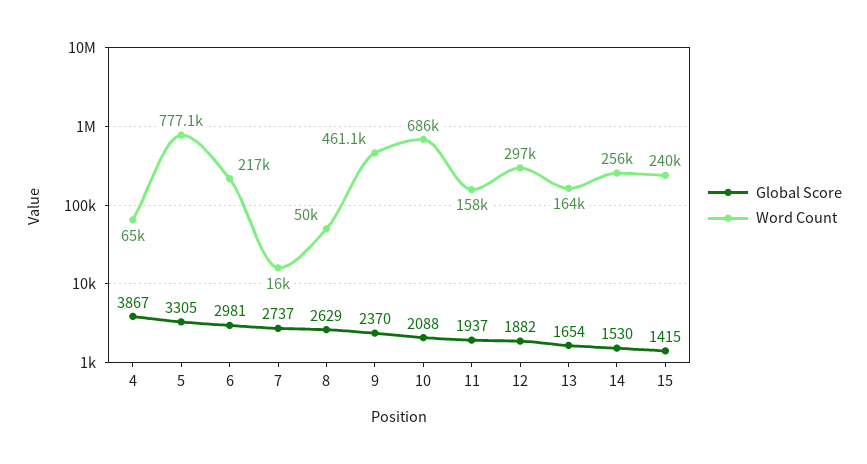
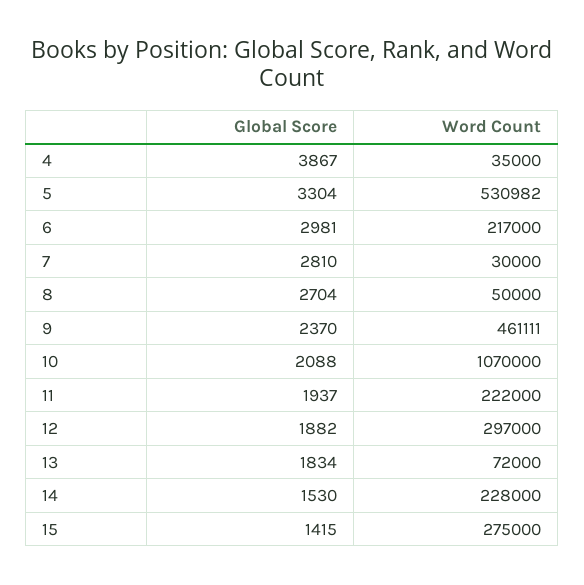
Word Count, 4: 65000 -> 35000
Global Score, 5: 3305 -> 3304
Word Count, 5: 777100 -> 530982
Global Score, 7: 2737 -> 2810
Word Count, 7: 16000 -> 30000
Global Score, 8: 2629 -> 2704
Word Count, 10: 686000 -> 1070000
Word Count, 11: 158000 -> 222000
Global Score, 13: 1654 -> 1834
Word Count, 13: 164000 -> 72000
Word Count, 14: 256000 -> 228000
Word Count, 15: 240000 -> 275000

